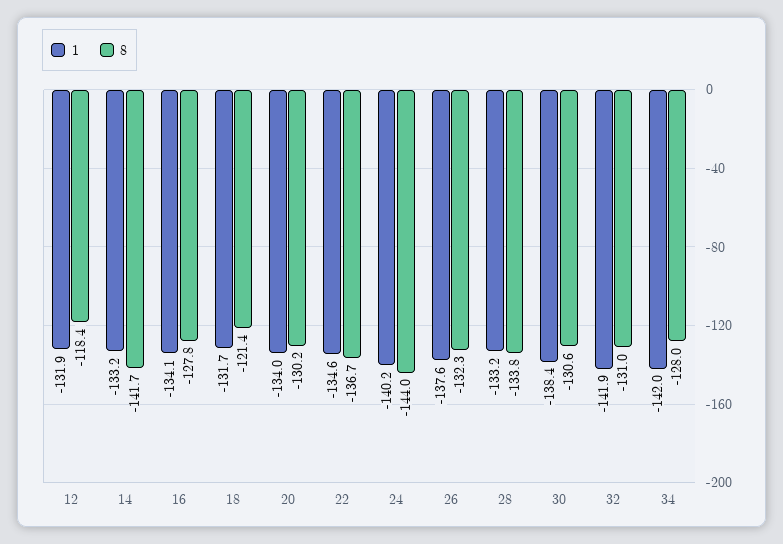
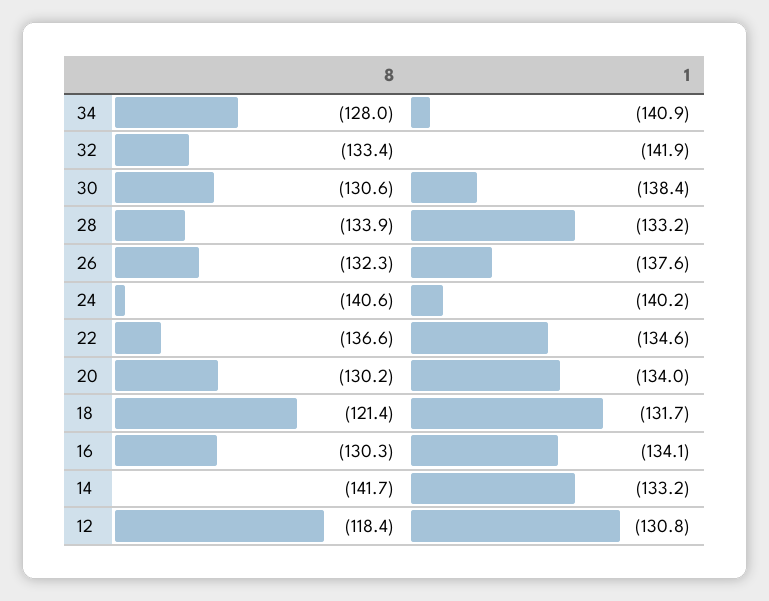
1, 12: -131.9 -> -130.8
8, 16: -127.8 -> -130.3
8, 22: -136.7 -> -136.6
8, 24: -144 -> -140.6
8, 28: -133.8 -> -133.9
8, 32: -131 -> -133.4
1, 34: -142 -> -140.9

